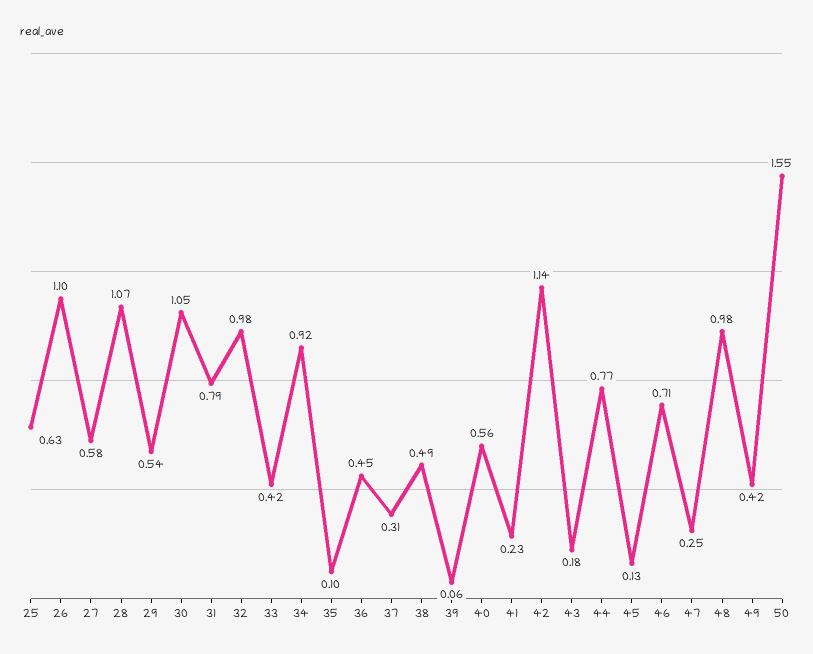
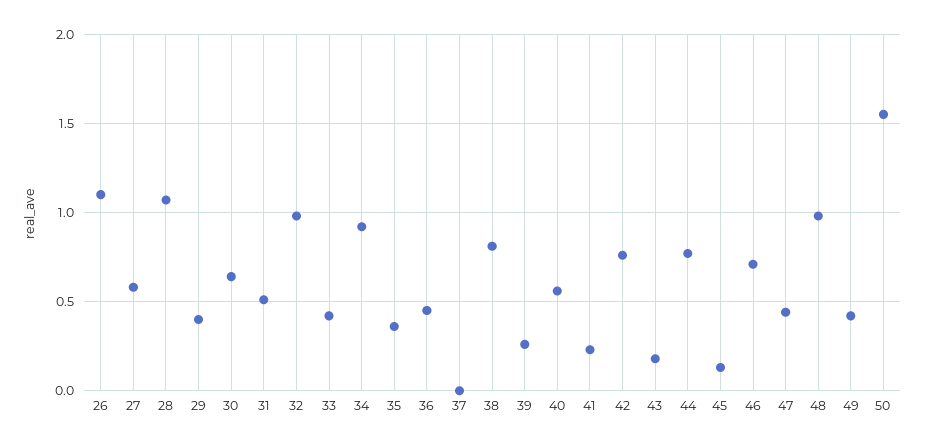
25: 0.63 -> none
29: 0.54 -> 0.4
30: 1.05 -> 0.65
31: 0.79 -> 0.5
35: 0.1 -> 0.35
37: 0.31 -> 0
38: 0.49 -> 0.8
39: 0.06 -> 0.25
42: 1.14 -> 0.75
47: 0.25 -> 0.45

